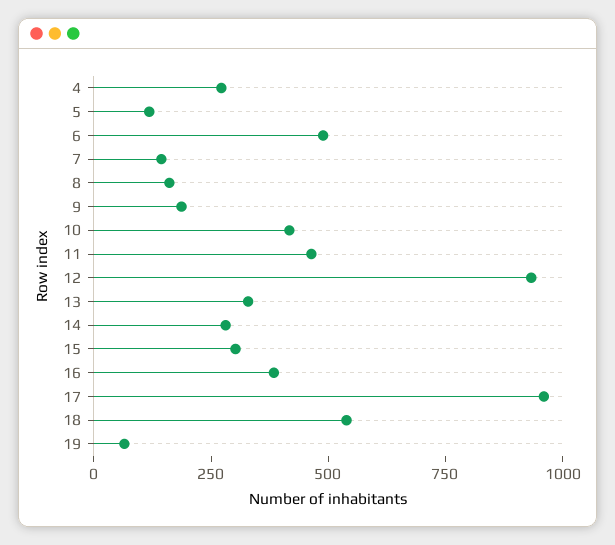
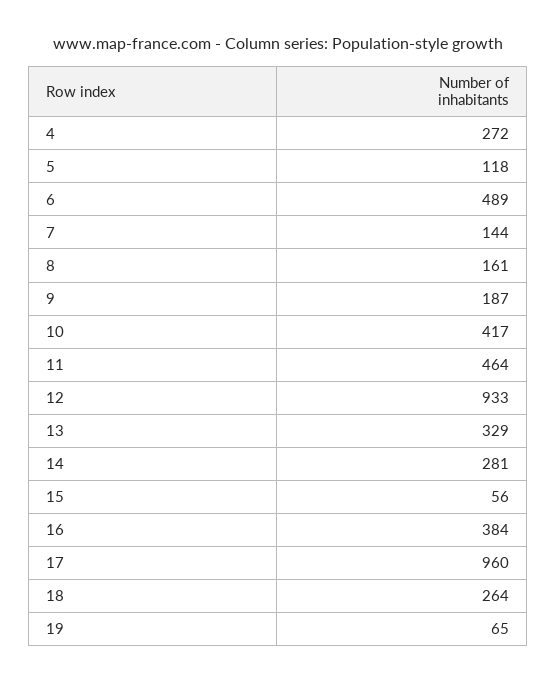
15: 300 -> 56
18: 550 -> 264

